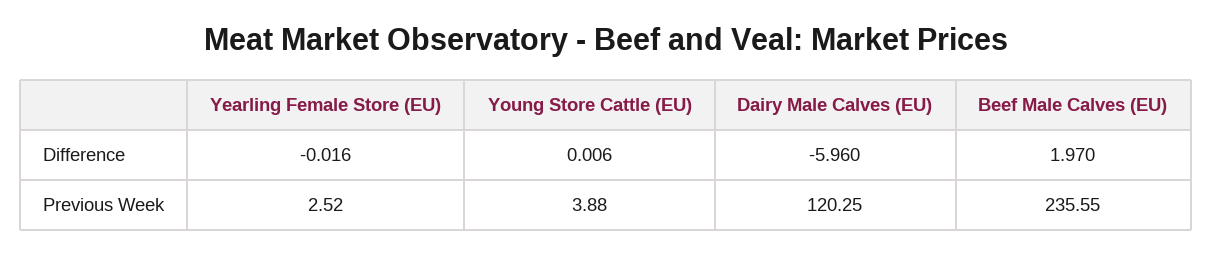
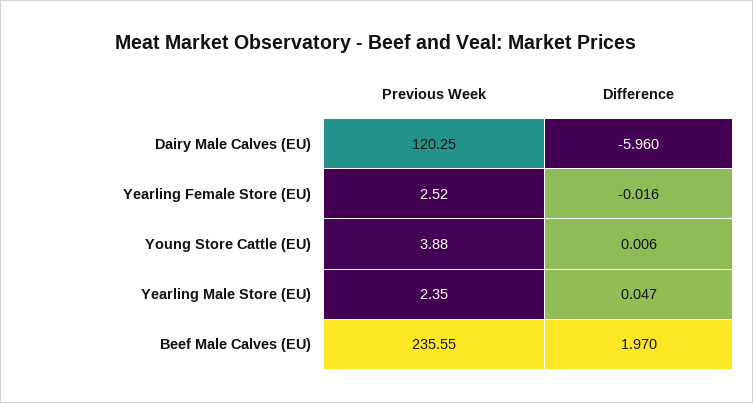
Yearling Male Store (EU), Previous Week: none -> 2.35
Yearling Male Store (EU), Difference: none -> 0.047

